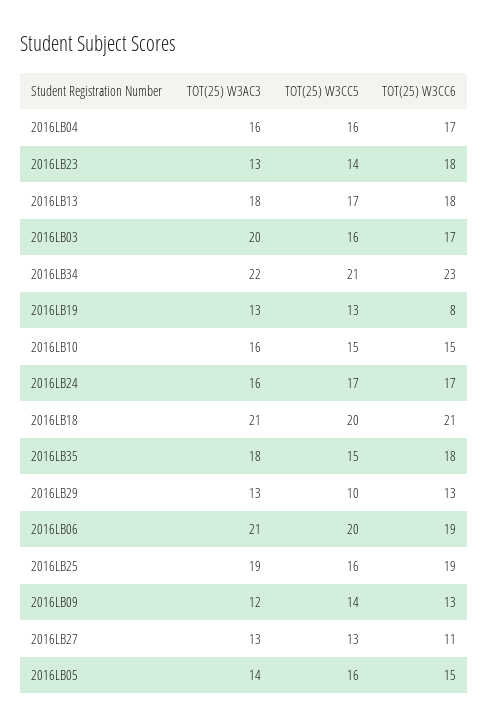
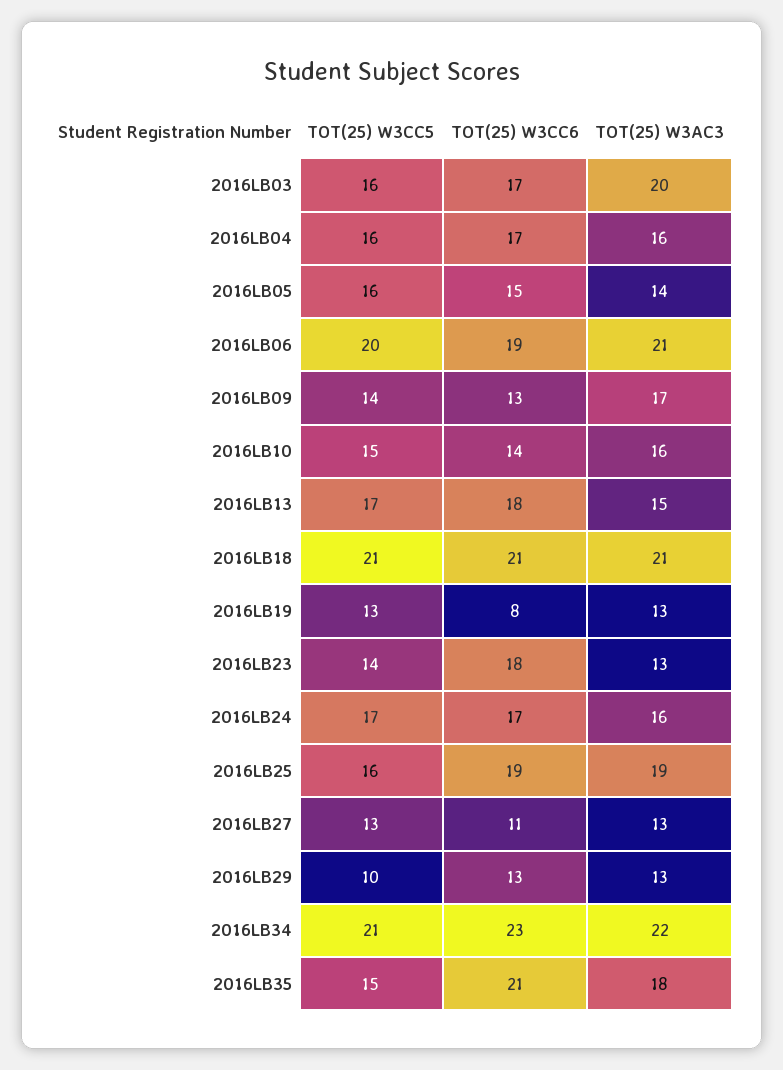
TOT(25) W3AC3, 2016LB13: 18 -> 15
TOT(25) W3CC6, 2016LB10: 15 -> 14
TOT(25) W3CC5, 2016LB18: 20 -> 21
TOT(25) W3CC6, 2016LB35: 18 -> 21
TOT(25) W3AC3, 2016LB09: 12 -> 17

